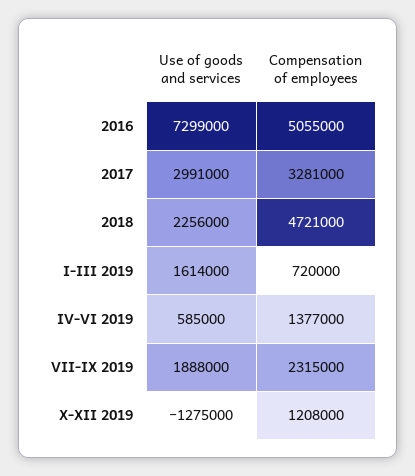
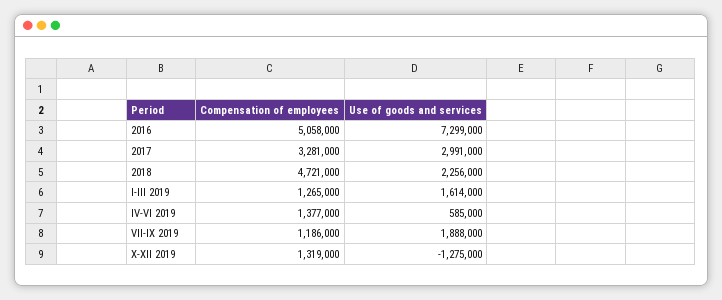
Compensation of employees, 2016: 5055000 -> 5058000
Compensation of employees, I-III 2019: 720000 -> 1265000
Compensation of employees, VII-IX 2019: 2315000 -> 1186000
Compensation of employees, X-XII 2019: 1208000 -> 1319000

